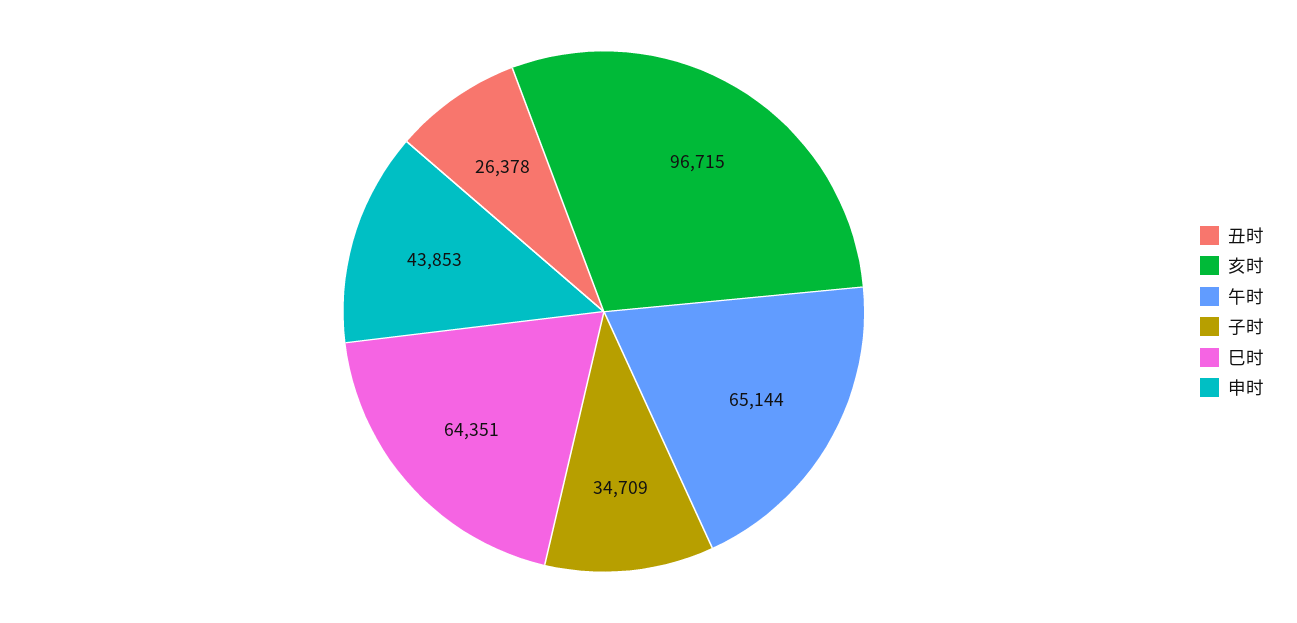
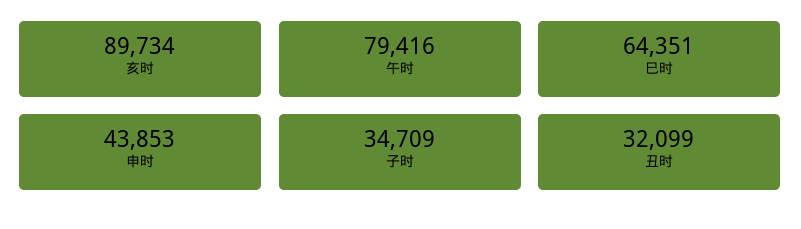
丑时: 26378 -> 32099
亥时: 96715 -> 89734
午时: 65144 -> 79416

